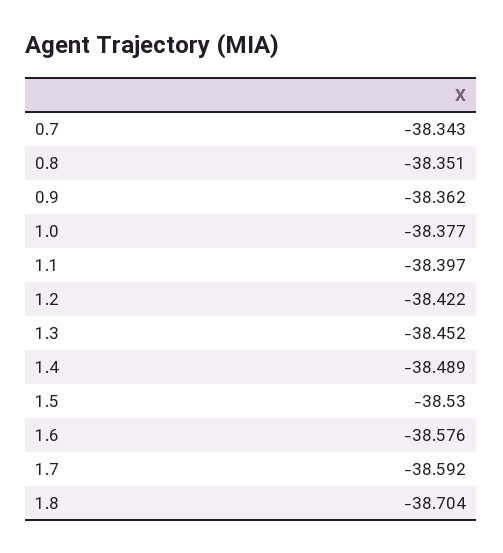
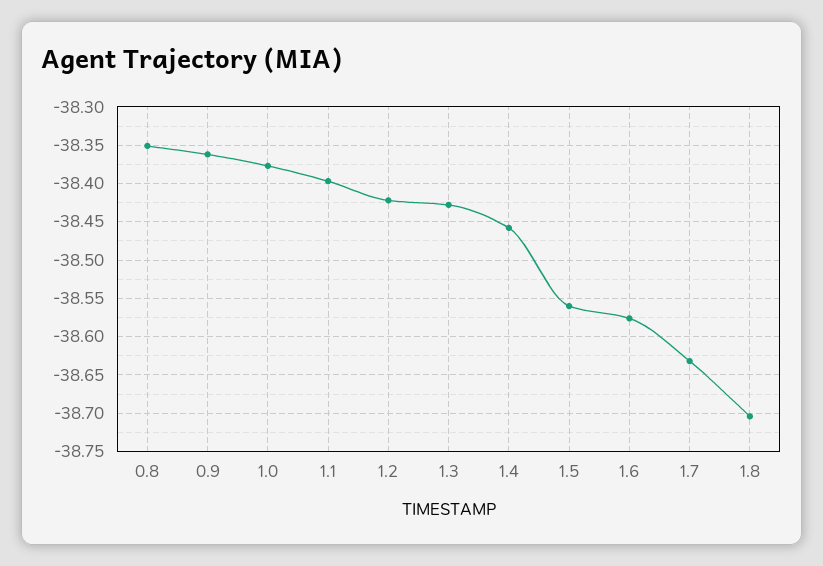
0.7: -38.343 -> none
1.3: -38.452 -> -38.43
1.4: -38.489 -> -38.46
1.5: -38.53 -> -38.56
1.7: -38.592 -> -38.63

